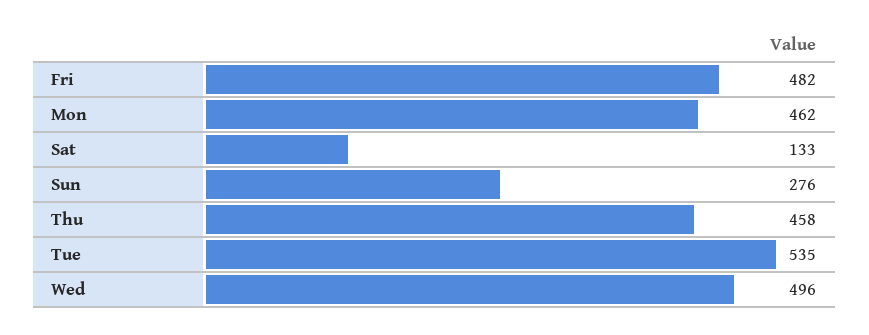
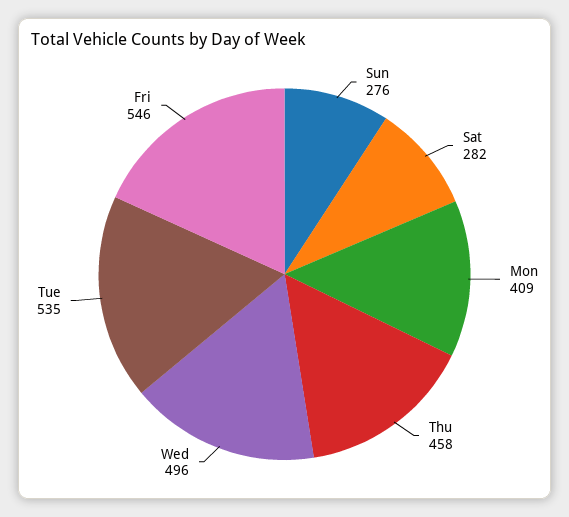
Fri: 482 -> 546
Mon: 462 -> 409
Sat: 133 -> 282

